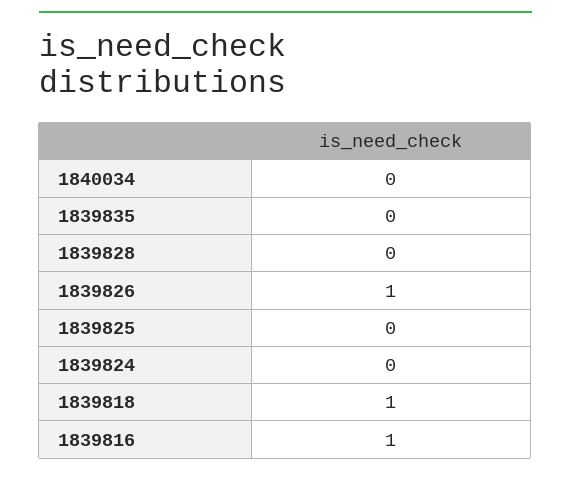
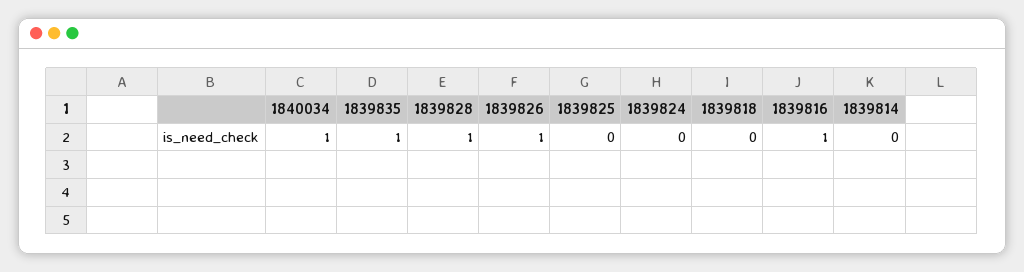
1840034: 0 -> 1
1839835: 0 -> 1
1839828: 0 -> 1
1839818: 1 -> 0
1839814: none -> 0

